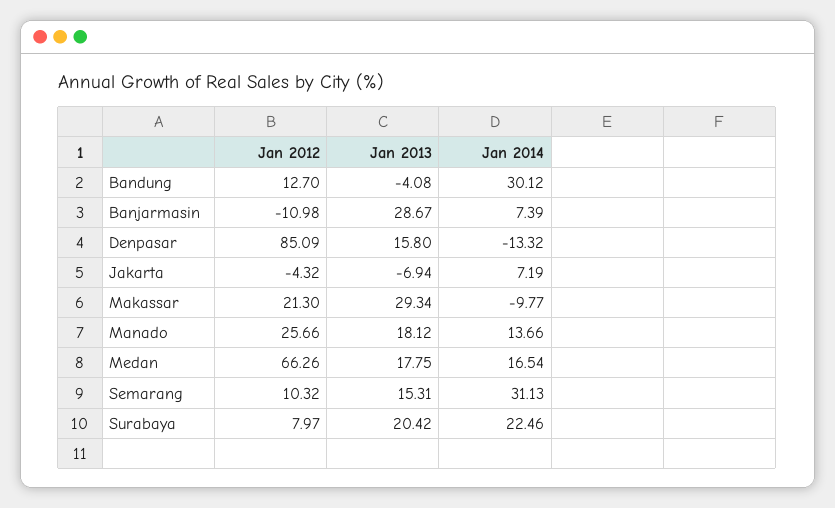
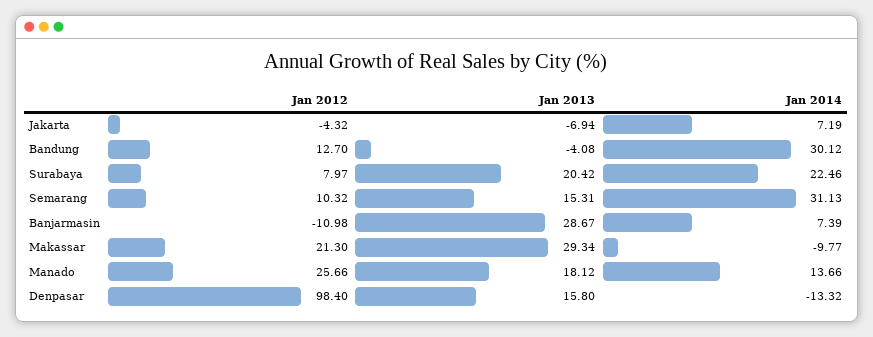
Jan 2012, Denpasar: 85.09 -> 98.4
Jan 2012, Medan: 66.26 -> none
Jan 2013, Medan: 17.75 -> none
Jan 2014, Medan: 16.54 -> none

